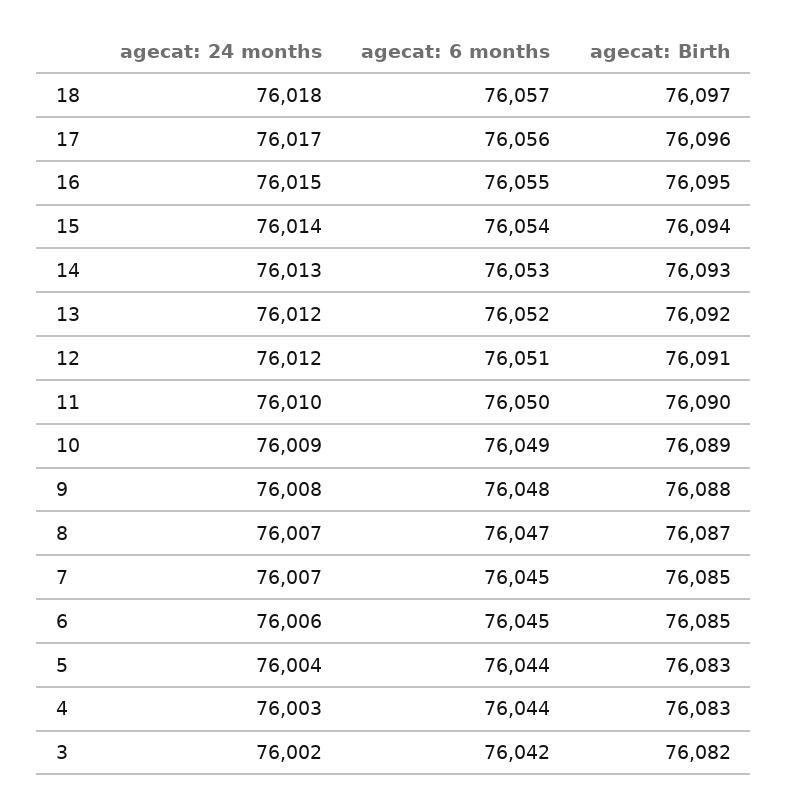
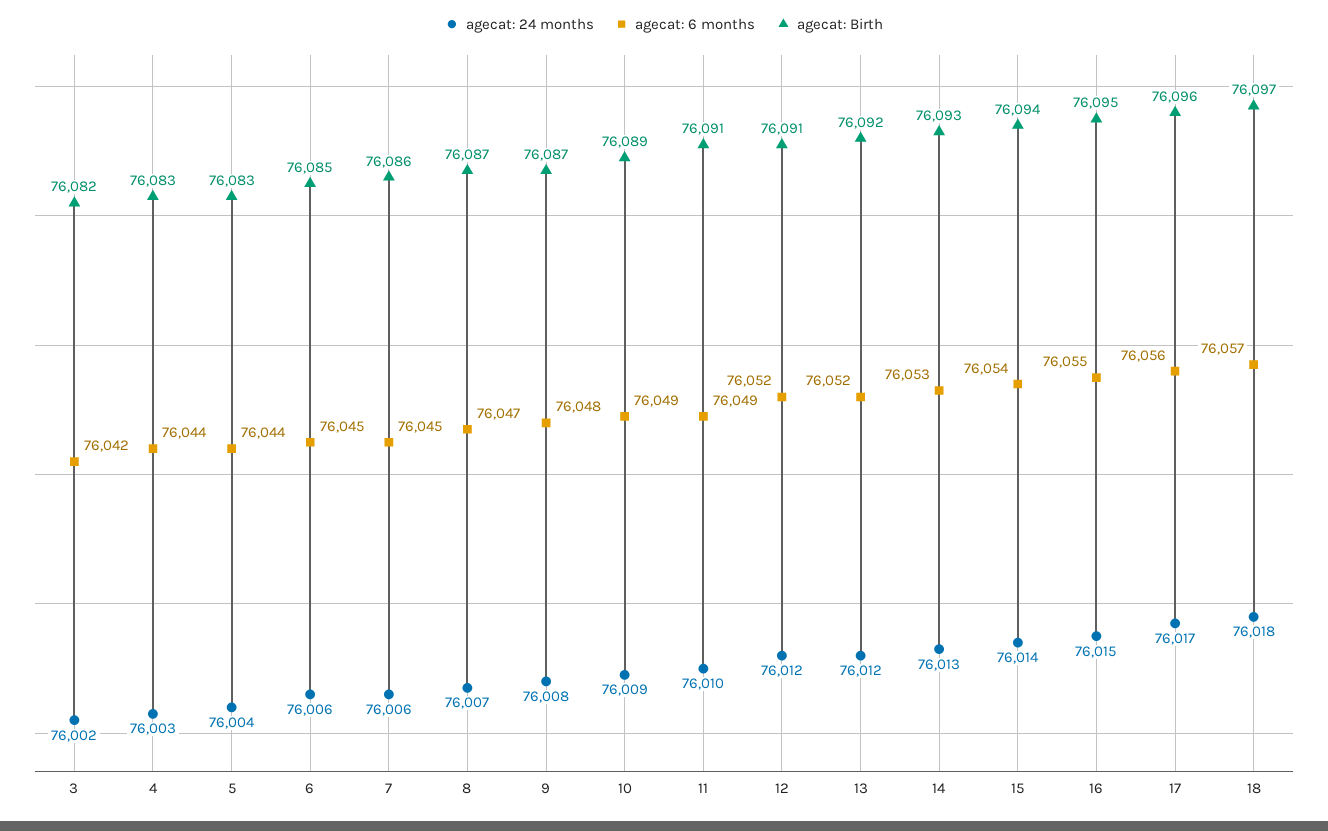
agecat: 6 months, 12: 76051 -> 76052
agecat: 6 months, 11: 76050 -> 76049
agecat: Birth, 11: 76090 -> 76091
agecat: Birth, 9: 76088 -> 76087
agecat: 24 months, 7: 76007 -> 76006
agecat: Birth, 7: 76085 -> 76086

